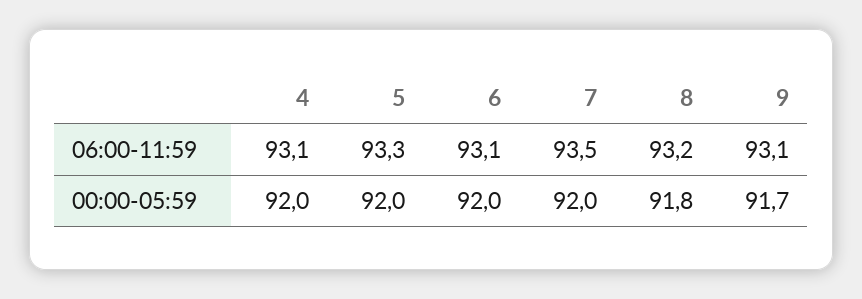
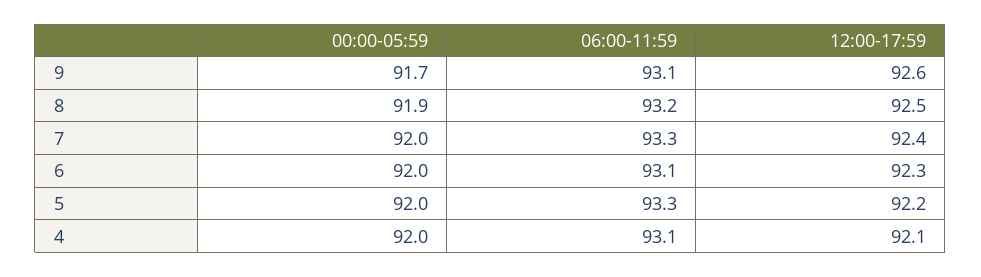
7, 06:00-11:59: 93.5 -> 93.3
8, 00:00-05:59: 91.8 -> 91.9
9, 12:00-17:59: none -> 92.6
8, 12:00-17:59: none -> 92.5
7, 12:00-17:59: none -> 92.4
6, 12:00-17:59: none -> 92.3
5, 12:00-17:59: none -> 92.2
4, 12:00-17:59: none -> 92.1

